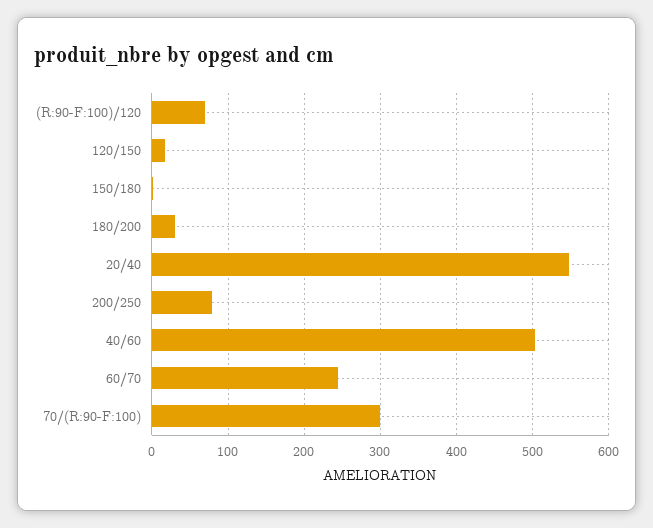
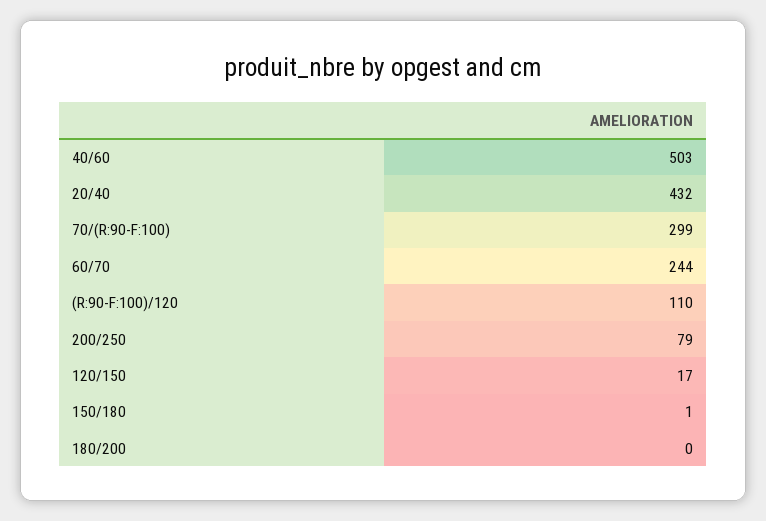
(R:90-F:100)/120: 70 -> 110
180/200: 30 -> 0
20/40: 550 -> 432

